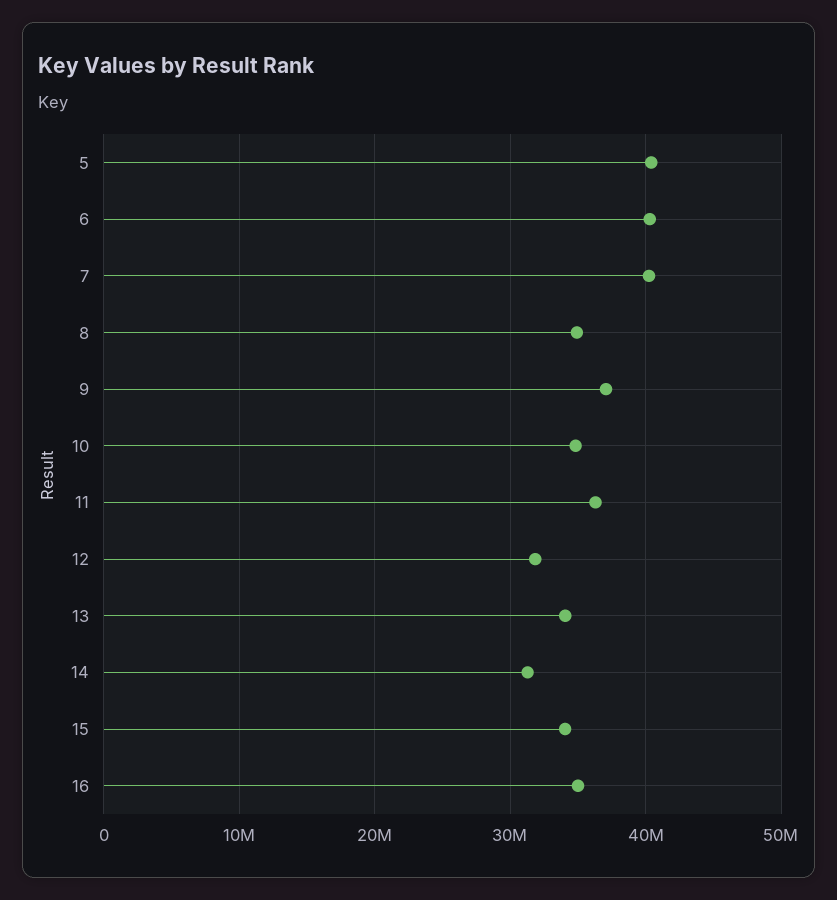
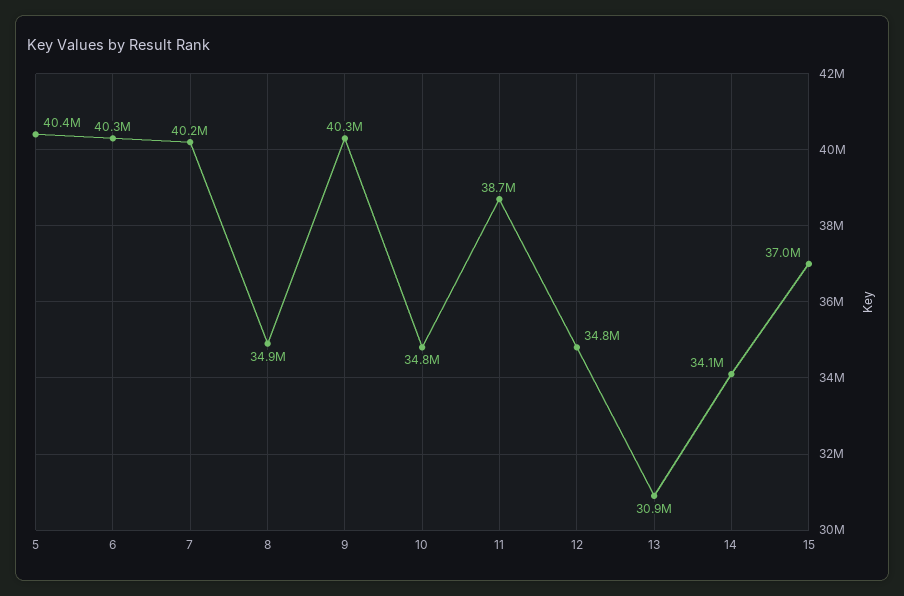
9: 37000000 -> 40300000
11: 36000000 -> 38700000
12: 32000000 -> 34800000
13: 34000000 -> 30900000
14: 31000000 -> 34100000
15: 34000000 -> 37000000
16: 35000000 -> none

